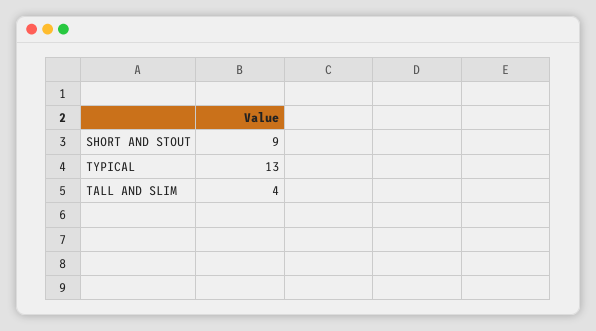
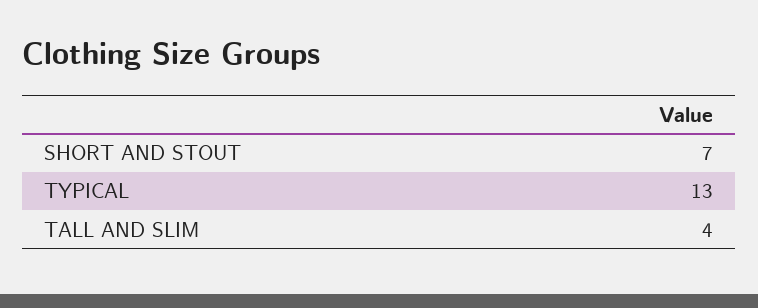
SHORT AND STOUT: 9 -> 7

